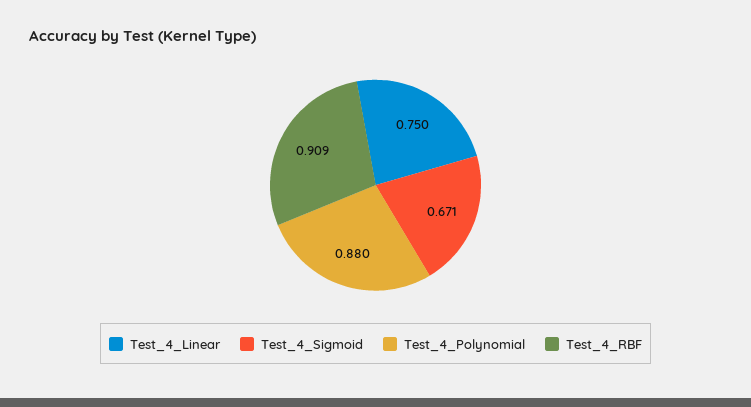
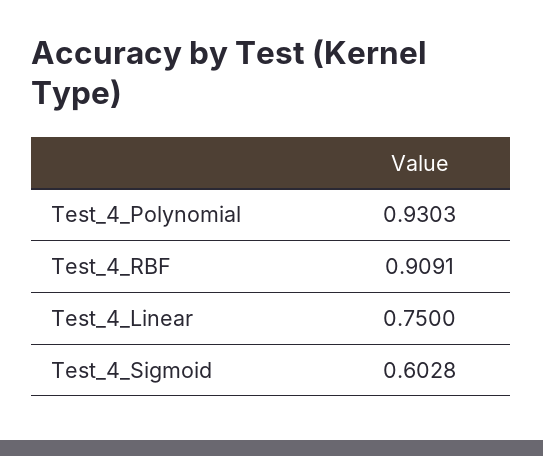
Test_4_Sigmoid: 0.671 -> 0.6028
Test_4_Polynomial: 0.88 -> 0.9303

